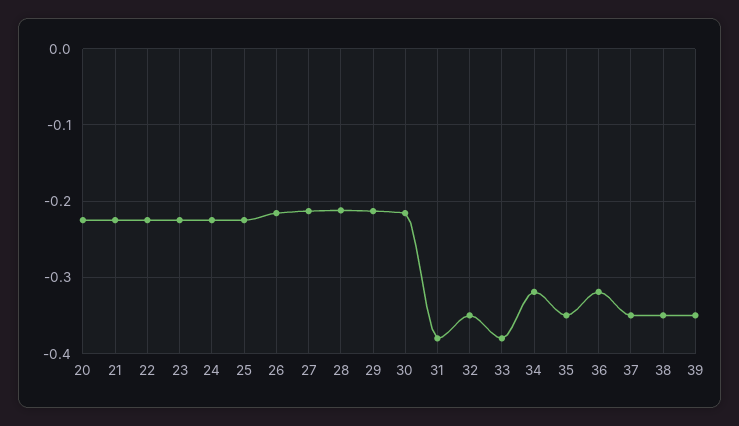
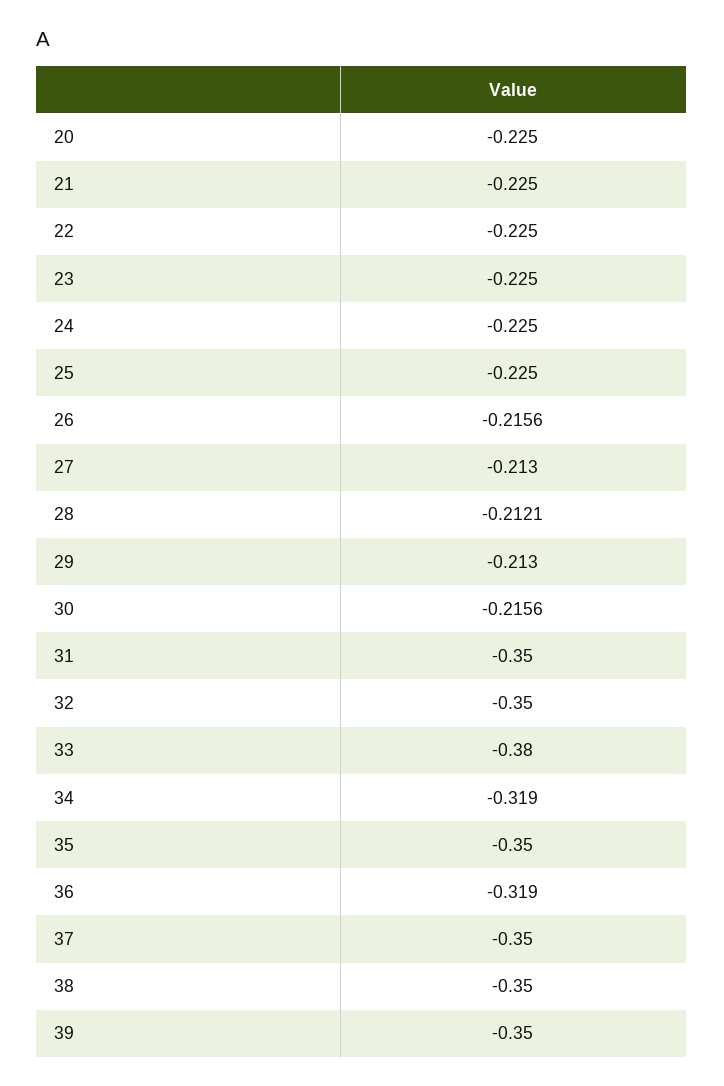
31: -0.38 -> -0.35

